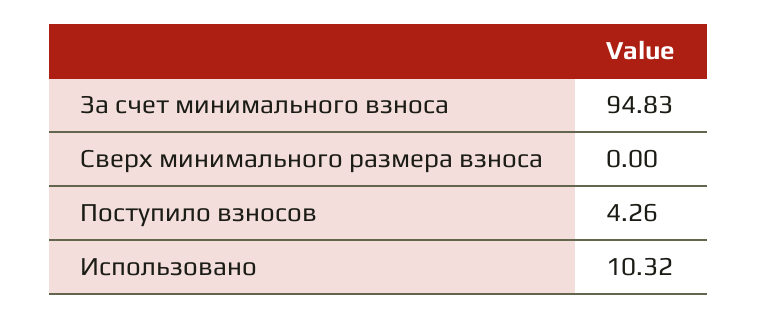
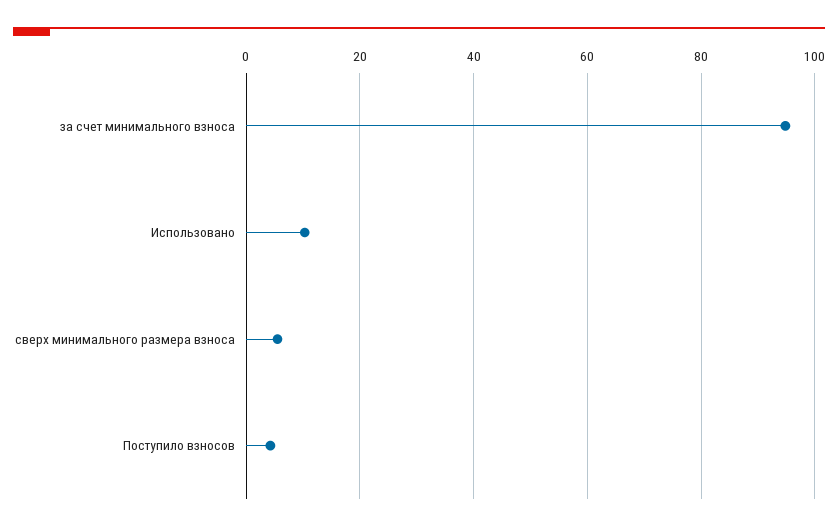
Сверх минимального размера взноса: 0 -> 6

